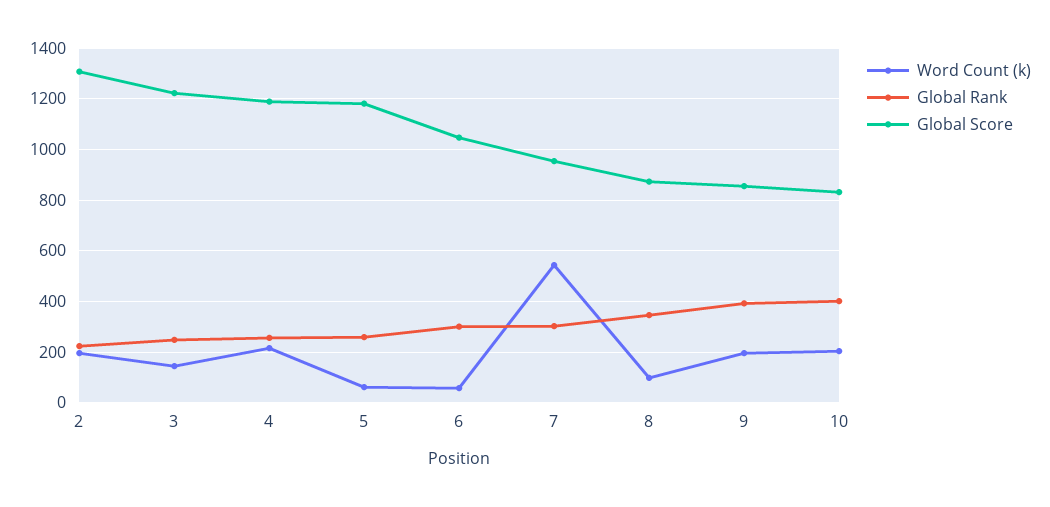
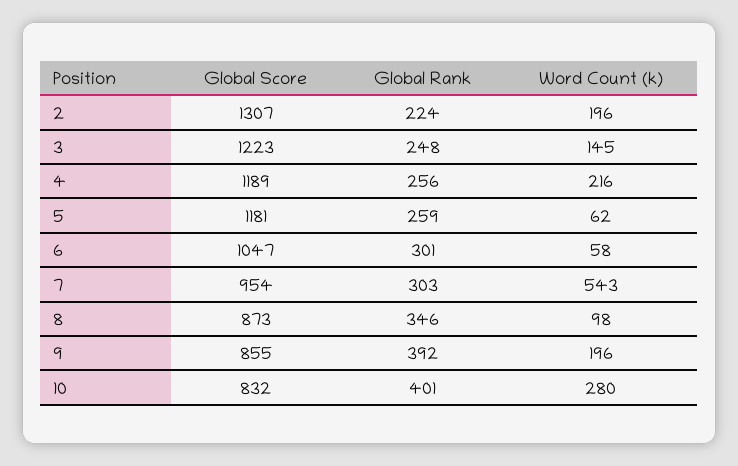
Word Count (k), 10: 200 -> 280

